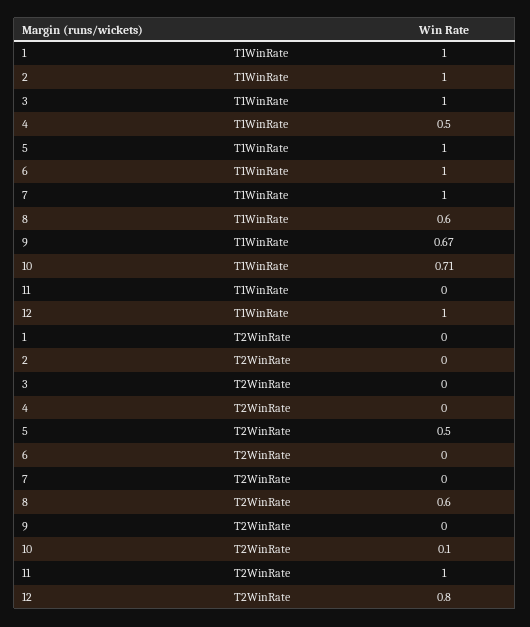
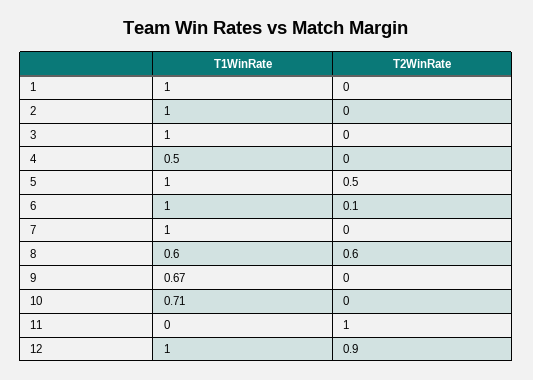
6, T2WinRate: 0 -> 0.1
10, T2WinRate: 0.1 -> 0
12, T2WinRate: 0.8 -> 0.9

